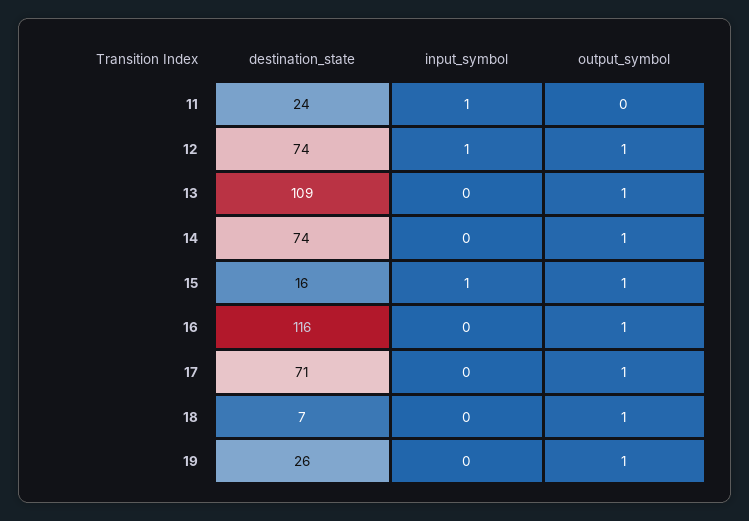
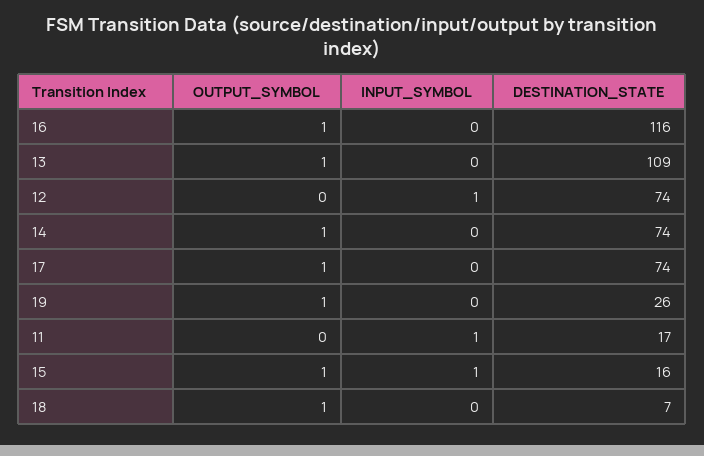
destination_state, 11: 24 -> 17
output_symbol, 12: 1 -> 0
destination_state, 17: 71 -> 74

